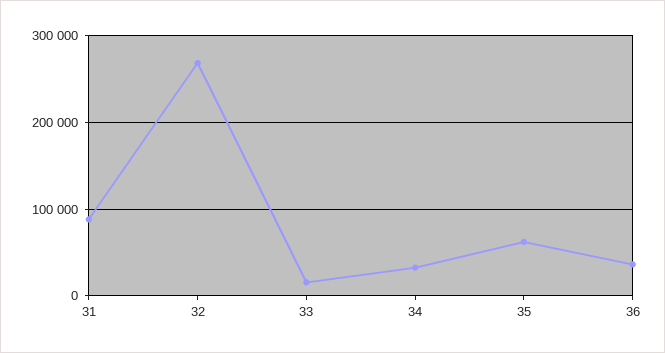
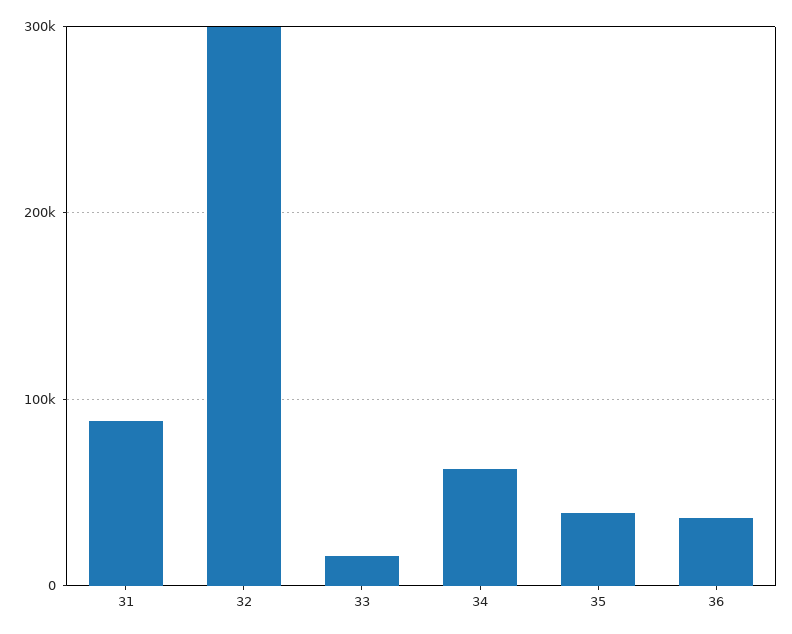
32: 270000 -> 300000
34: 30000 -> 60000
35: 60000 -> 40000

